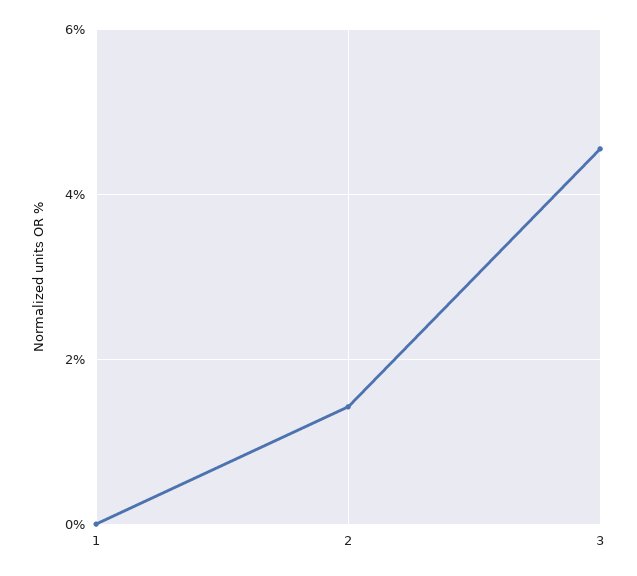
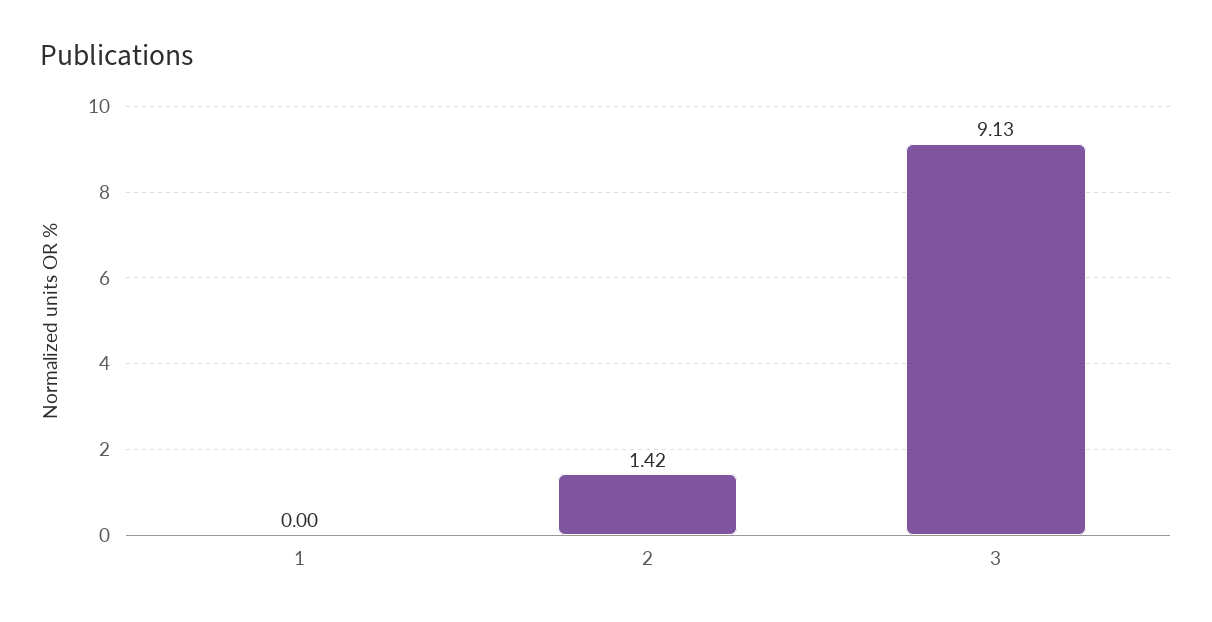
3: 4.6 -> 9.13

